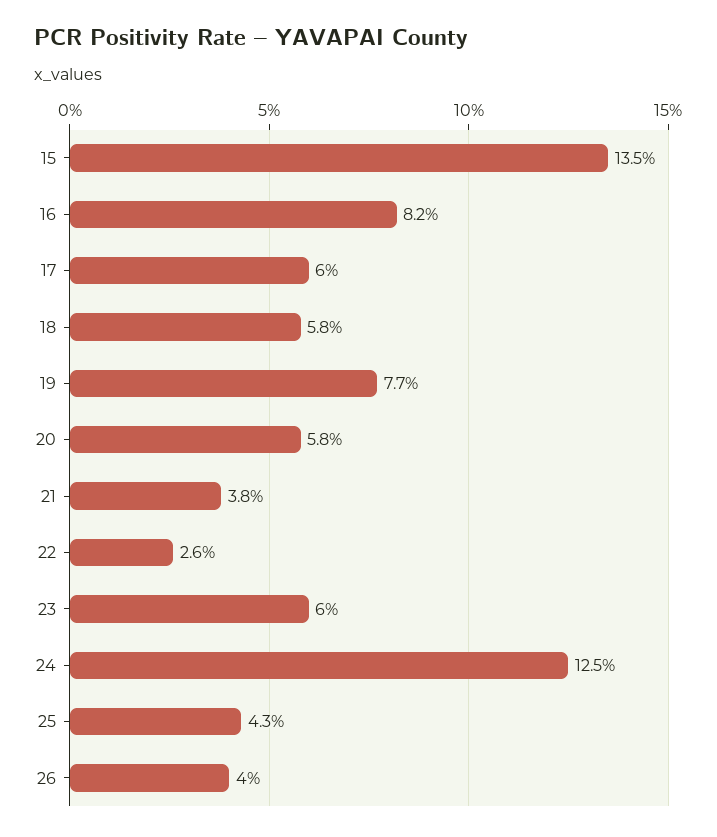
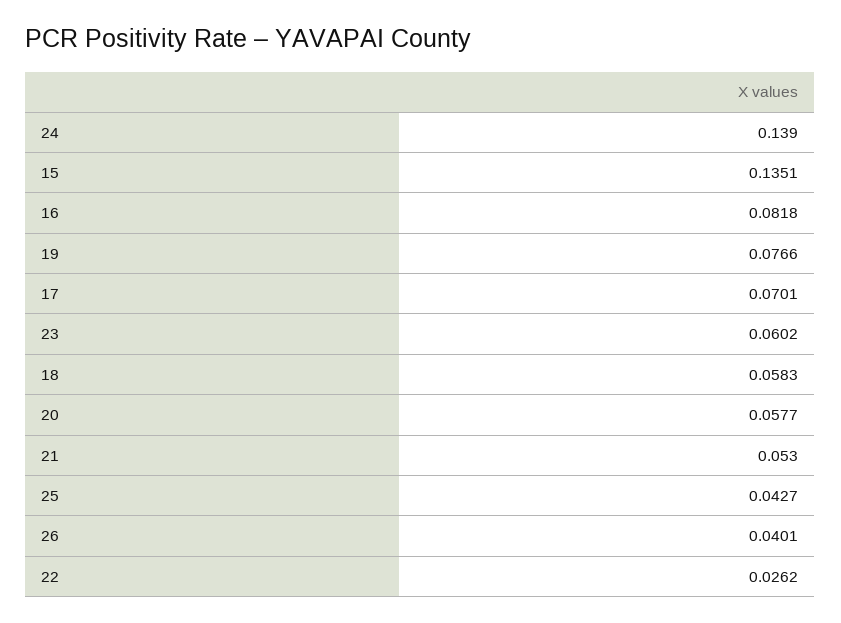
17: 0.06 -> 0.0701
21: 0.038 -> 0.053
24: 0.125 -> 0.139

